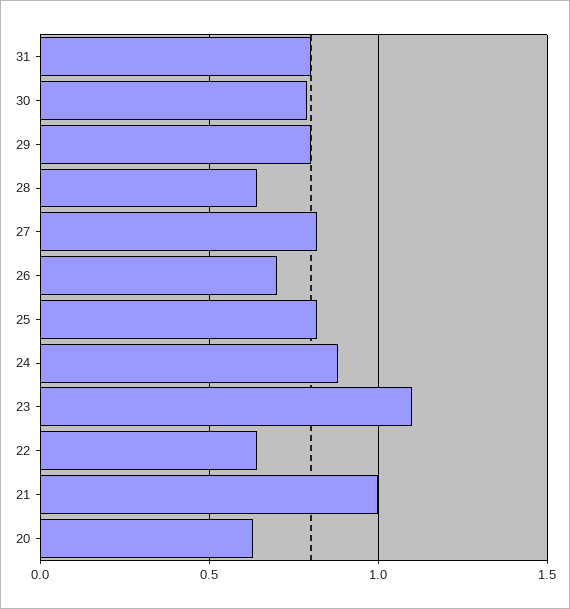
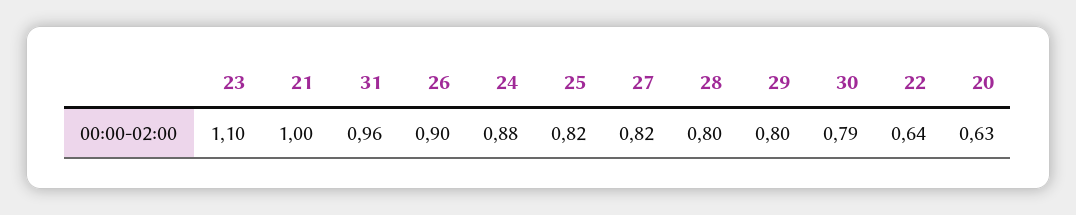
31: 0.8 -> 0.96
28: 0.65 -> 0.8
26: 0.7 -> 0.9

